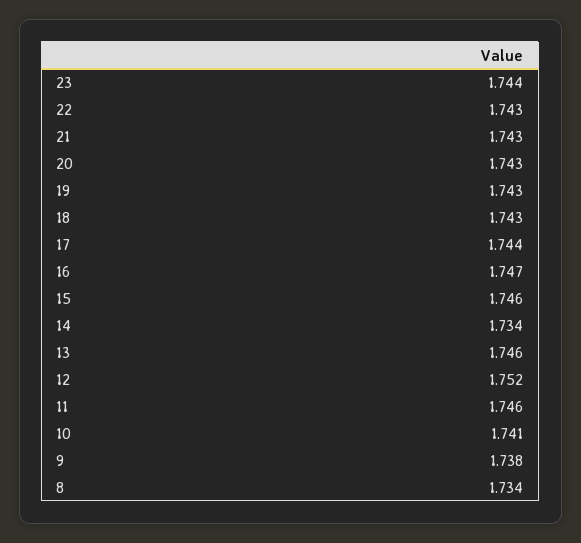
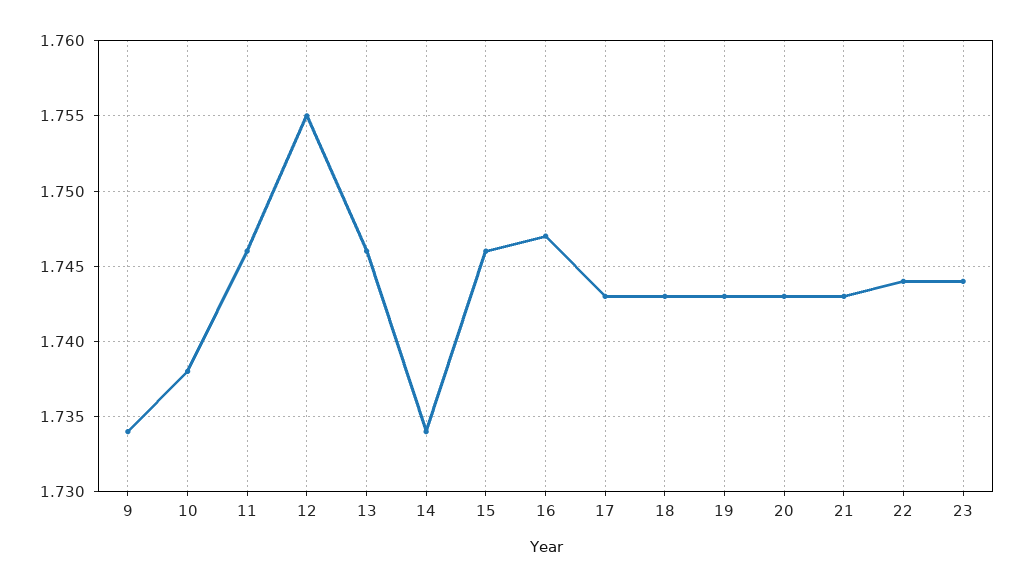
22: 1.743 -> 1.744
17: 1.744 -> 1.743
12: 1.752 -> 1.755
10: 1.741 -> 1.738
9: 1.738 -> 1.734
8: 1.734 -> none

